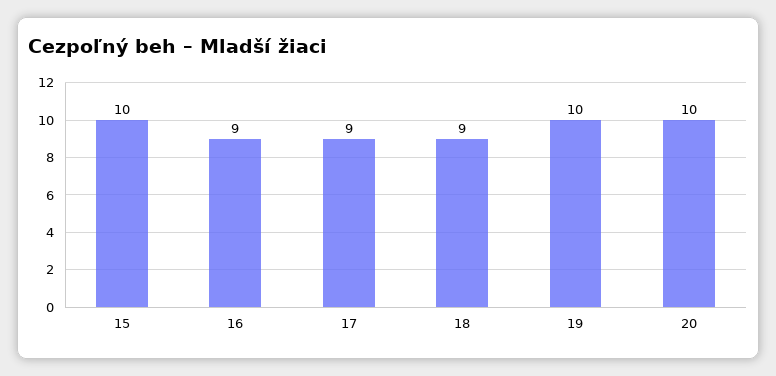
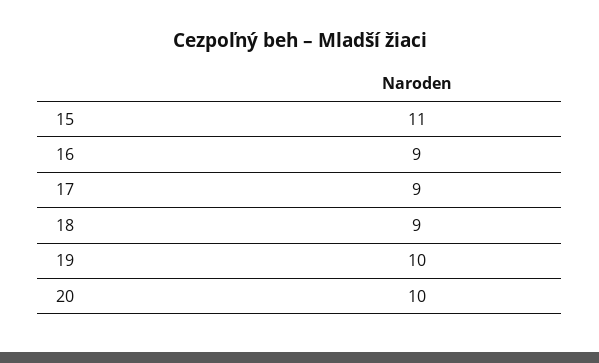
15: 10 -> 11

